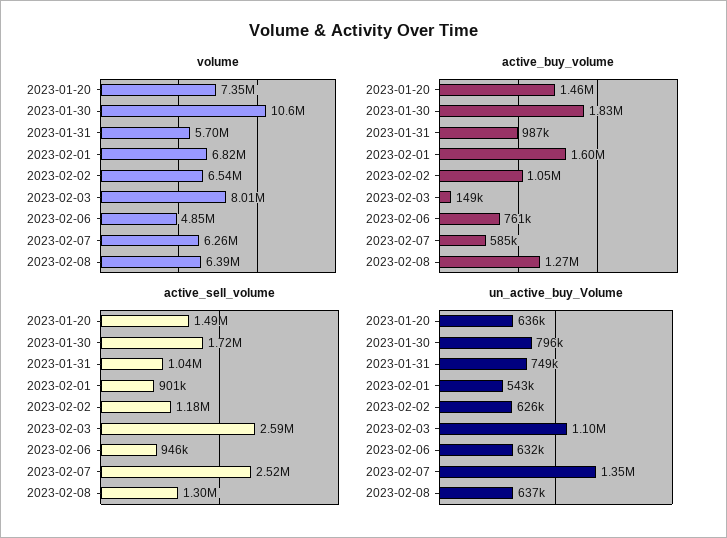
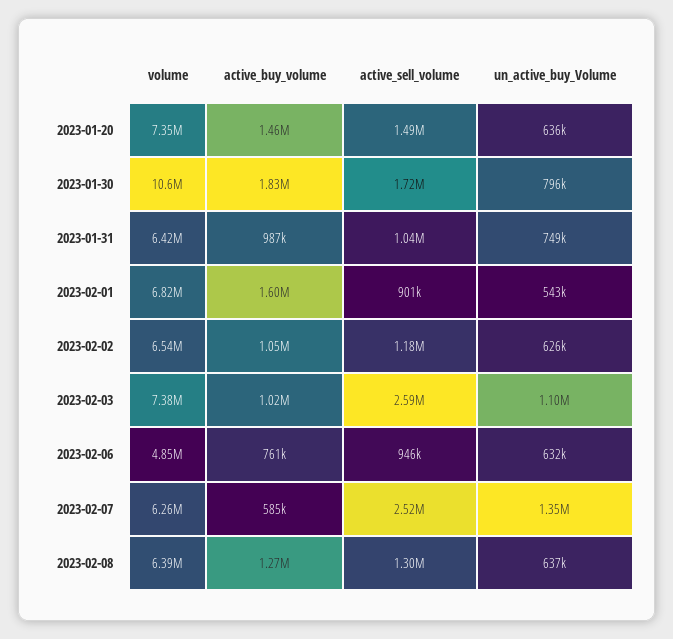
volume, 2023-01-31: 5700000 -> 6420000
volume, 2023-02-03: 8010000 -> 7380000
active_buy_volume, 2023-02-03: 149000 -> 1020000

